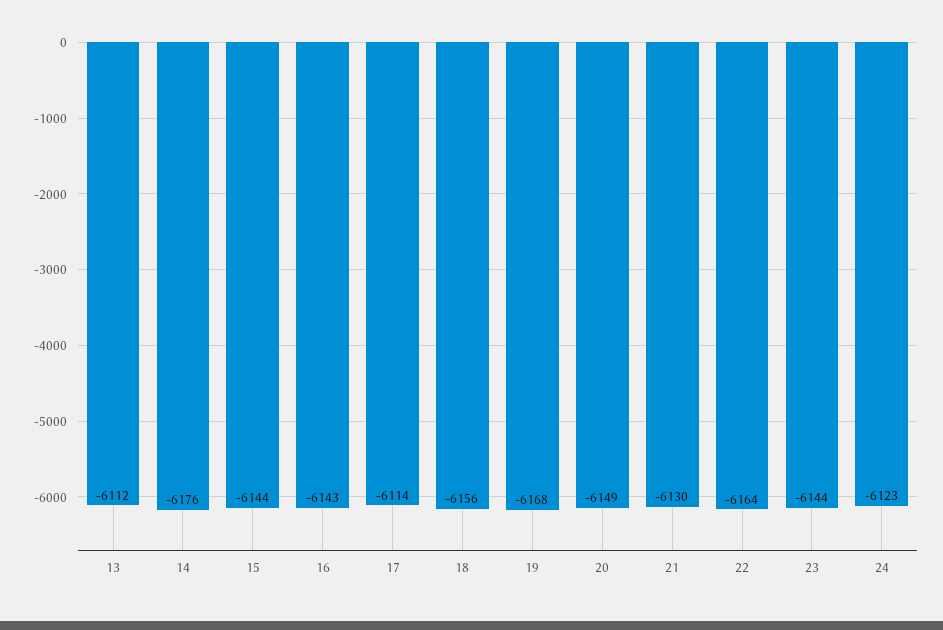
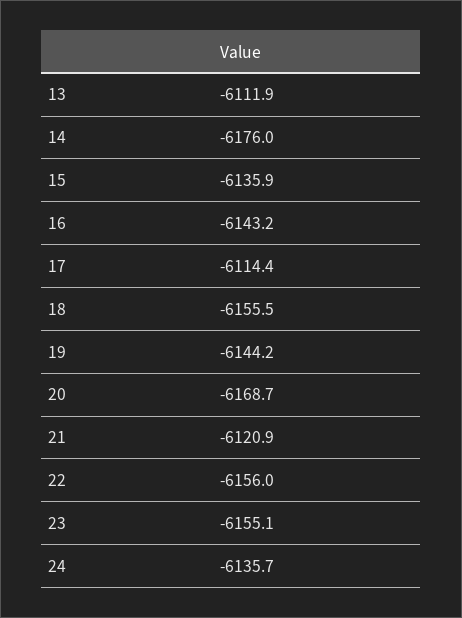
15: -6144 -> -6135.9
19: -6168 -> -6144.2
20: -6149 -> -6168.7
21: -6130 -> -6120.9
22: -6164 -> -6156
23: -6144 -> -6155.1
24: -6123 -> -6135.7

